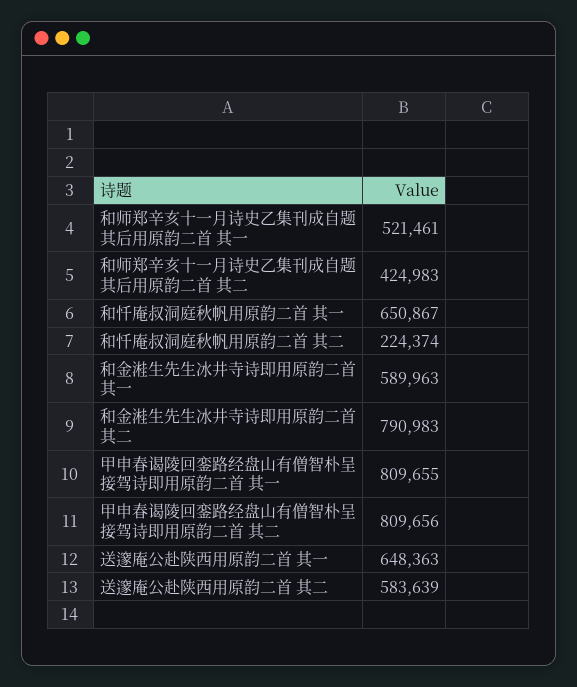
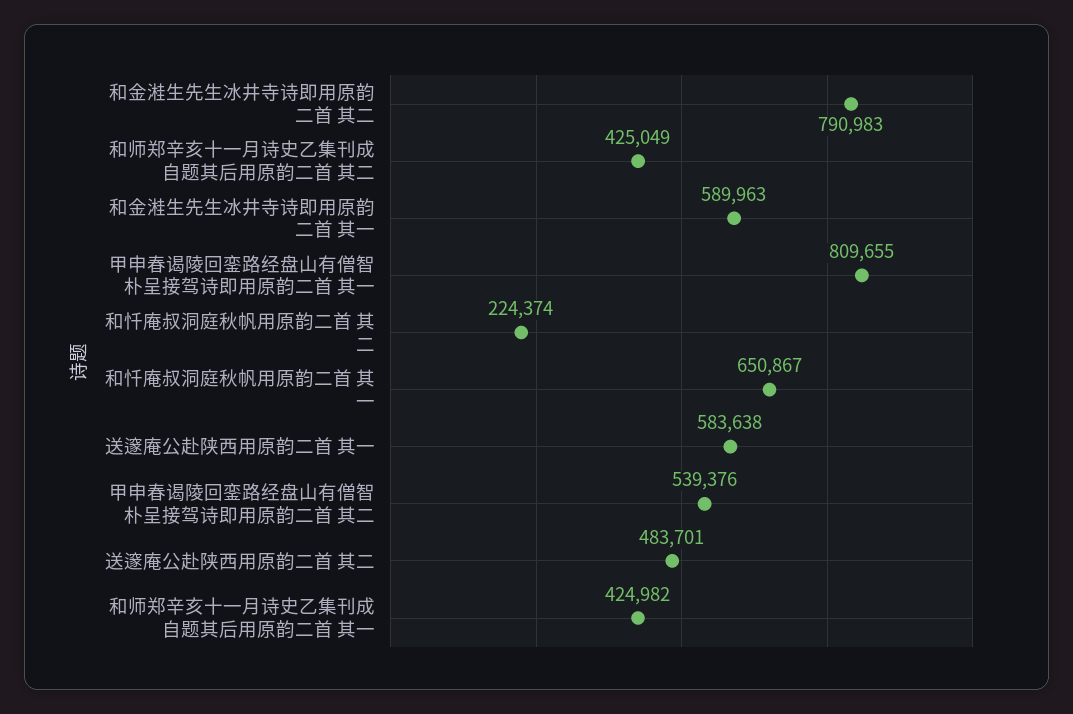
和师郑辛亥十一月诗史乙集刊成自题其后用原韵二首 其一: 521461 -> 424982
和师郑辛亥十一月诗史乙集刊成自题其后用原韵二首 其二: 424983 -> 425049
甲申春谒陵回銮路经盘山有僧智朴呈接驾诗即用原韵二首 其二: 809656 -> 539376
送邃庵公赴陕西用原韵二首 其一: 648363 -> 583638
送邃庵公赴陕西用原韵二首 其二: 583639 -> 483701

